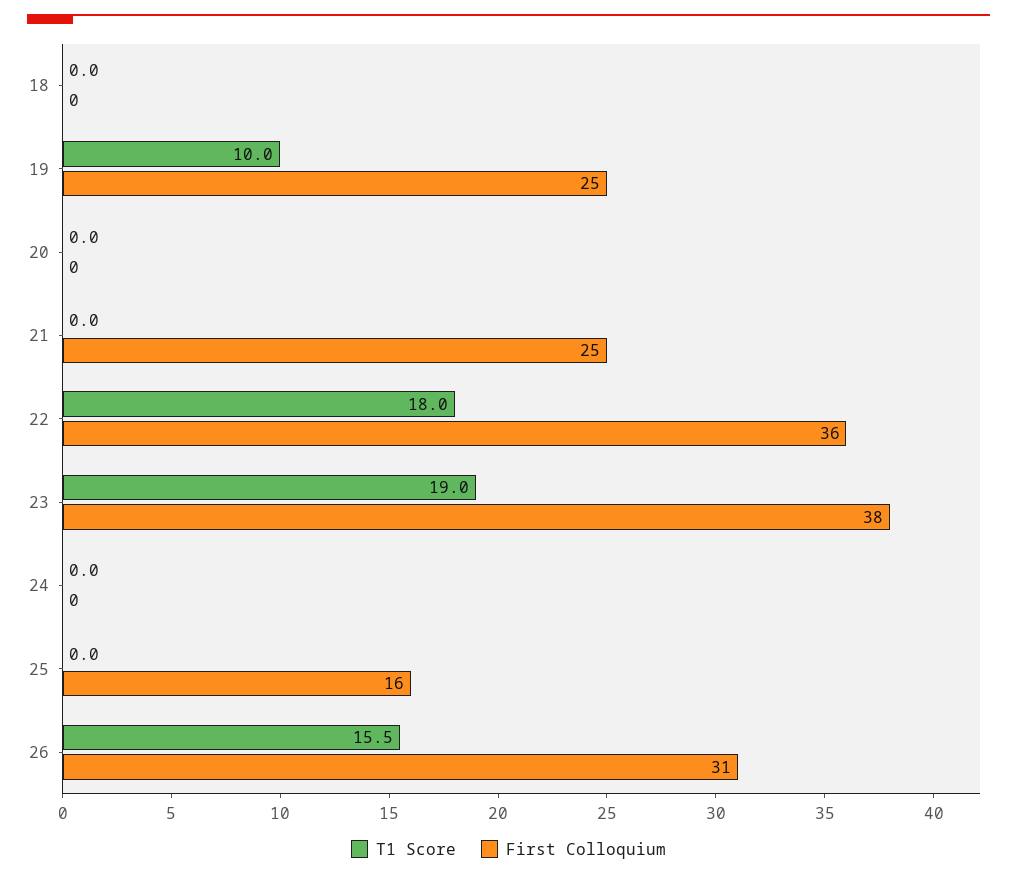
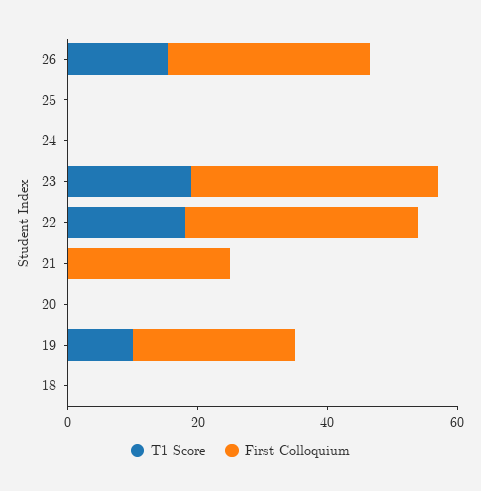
First Colloquium, 25: 16 -> 0

